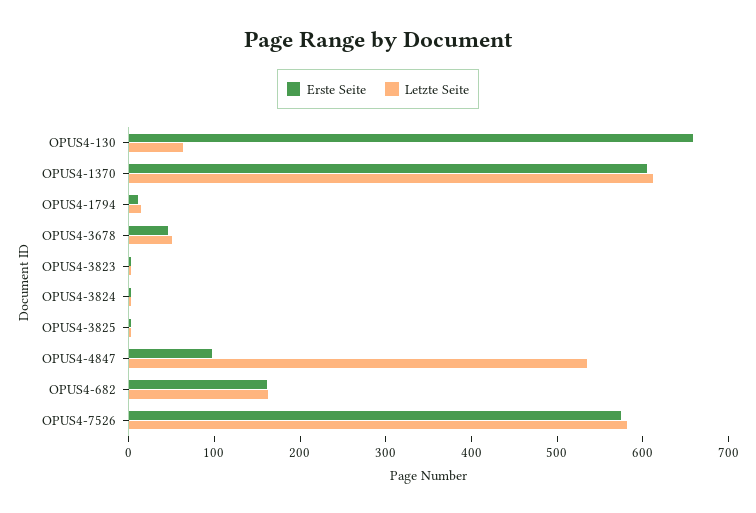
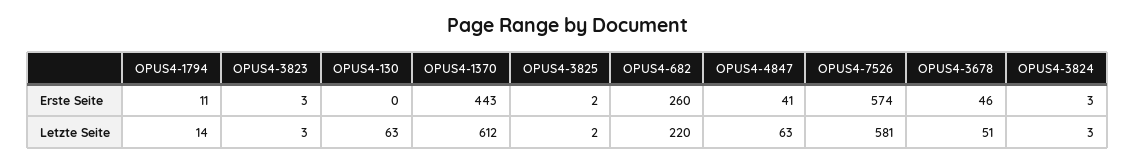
Erste Seite, OPUS4-130: 660 -> 0
Erste Seite, OPUS4-1370: 600 -> 443
Erste Seite, OPUS4-4847: 100 -> 41
Letzte Seite, OPUS4-4847: 540 -> 63
Erste Seite, OPUS4-682: 160 -> 260
Letzte Seite, OPUS4-682: 160 -> 220

